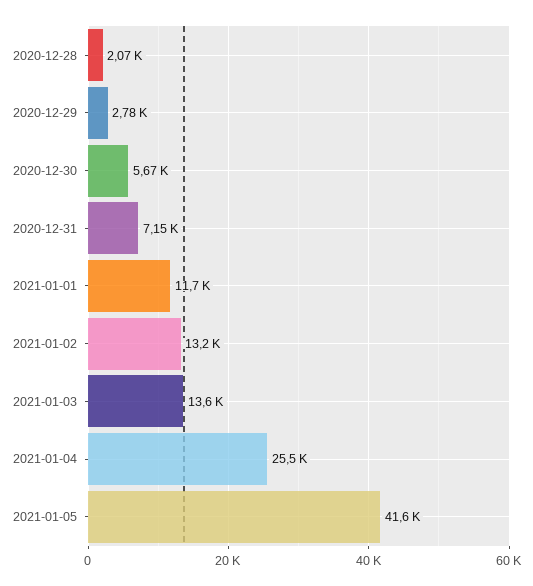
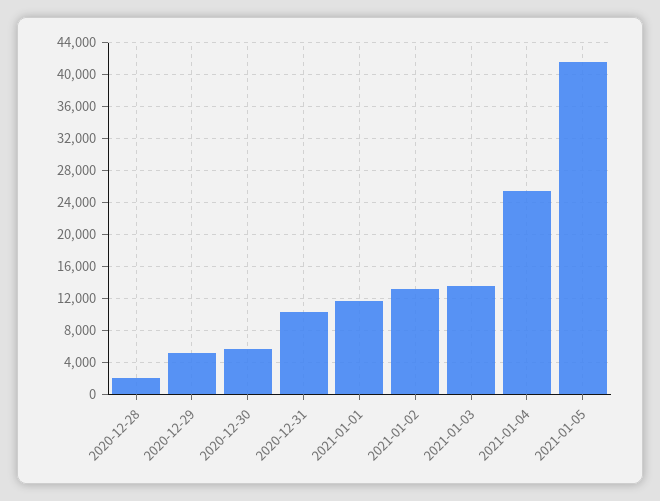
2020-12-29: 2780 -> 5000
2020-12-31: 7150 -> 10000

